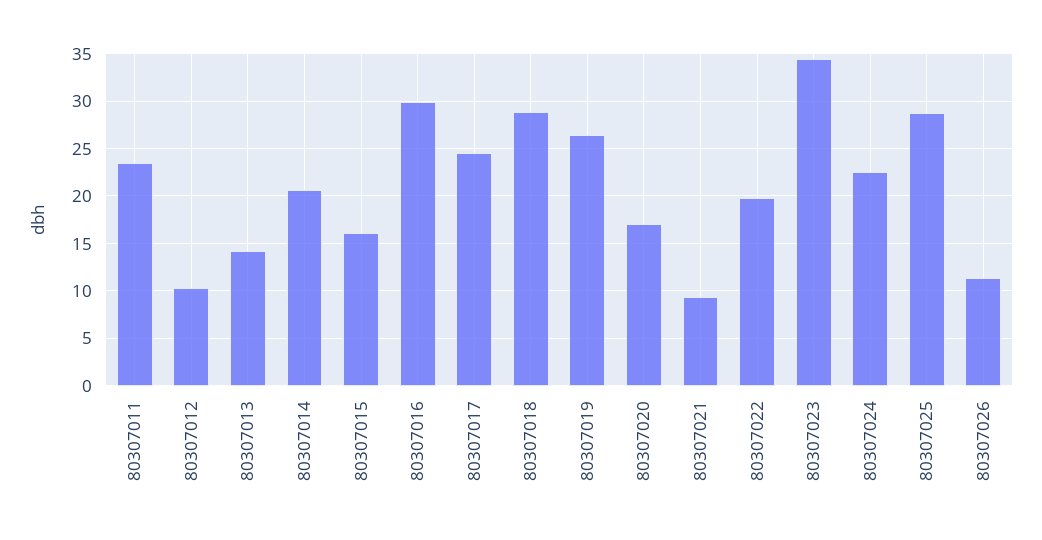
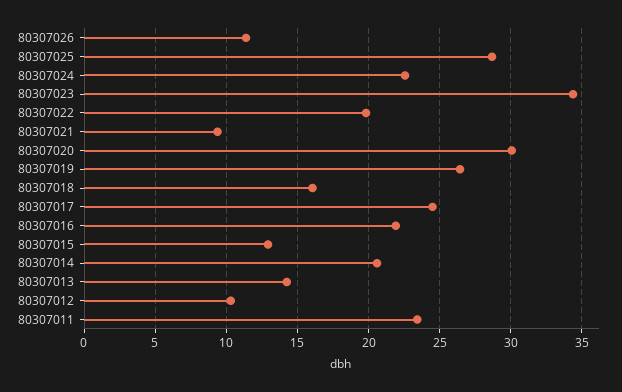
80307015: 16 -> 13
80307016: 30 -> 22
80307018: 29 -> 16
80307020: 17 -> 30

